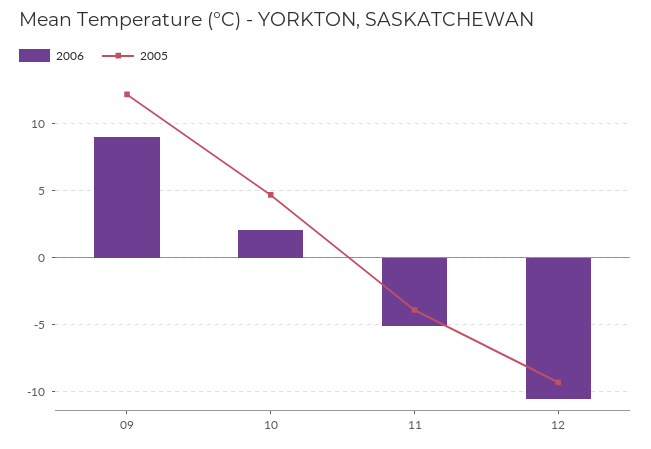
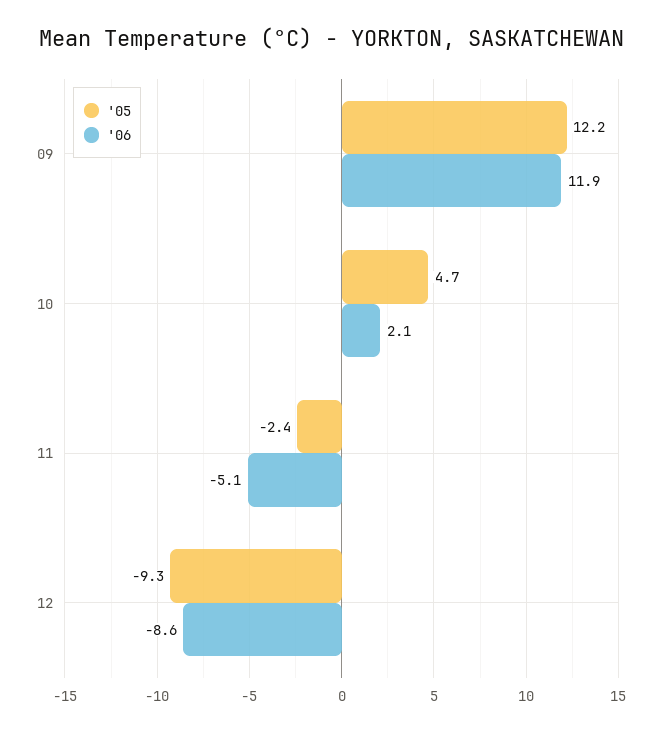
2006, 09: 9 -> 11.9
2005, 11: -4 -> -2.4
2006, 12: -10.5 -> -8.6

